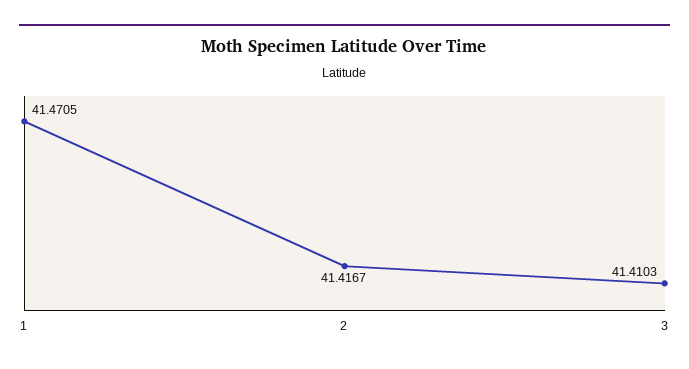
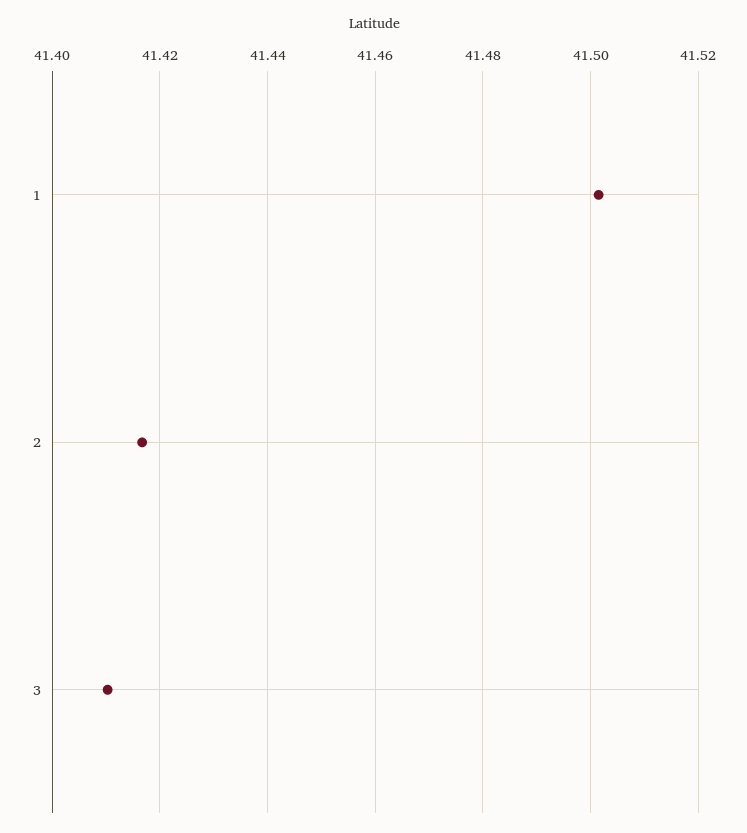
1: 41.4705 -> 41.502

